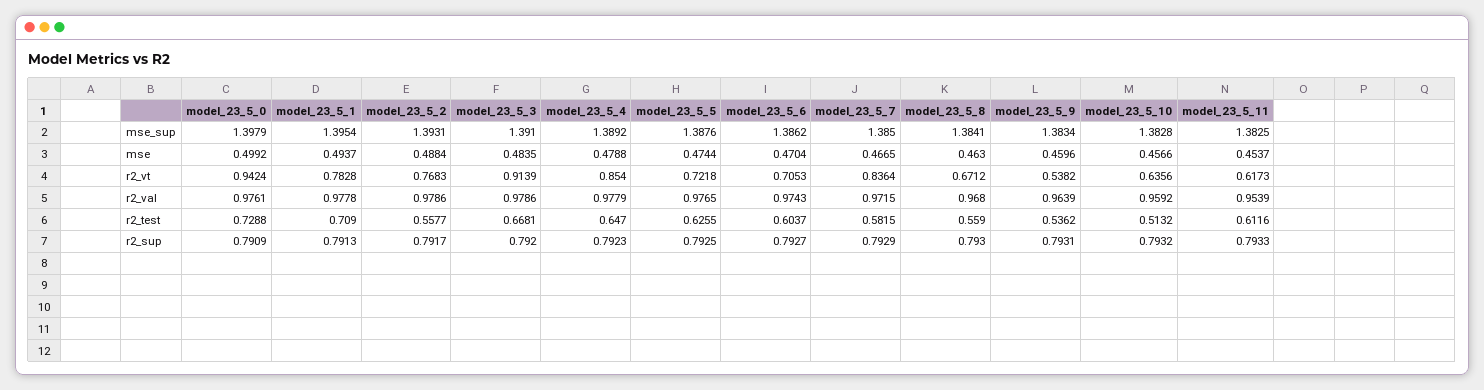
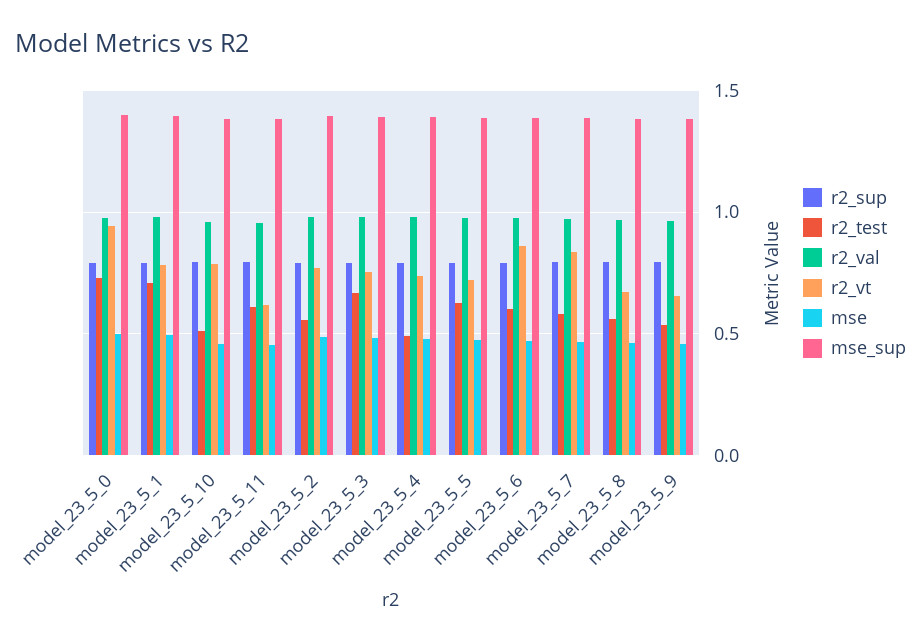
r2_vt, model_23_5_3: 0.9139 -> 0.75
r2_vt, model_23_5_4: 0.854 -> 0.75
r2_vt, model_23_5_6: 0.7053 -> 0.85
r2_vt, model_23_5_9: 0.5382 -> 0.65
r2_vt, model_23_5_10: 0.6356 -> 0.8
r2_test, model_23_5_4: 0.647 -> 0.5

